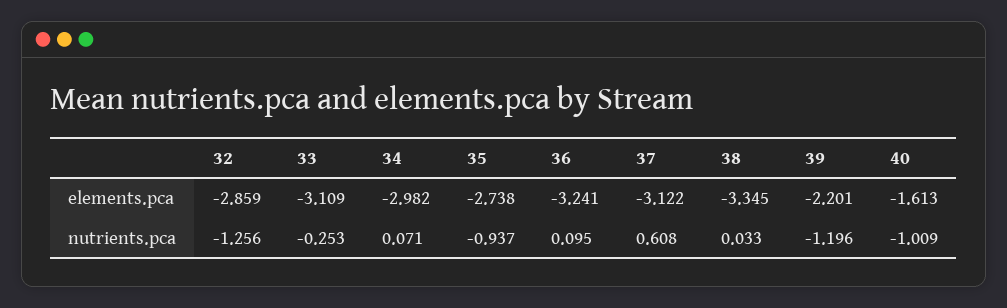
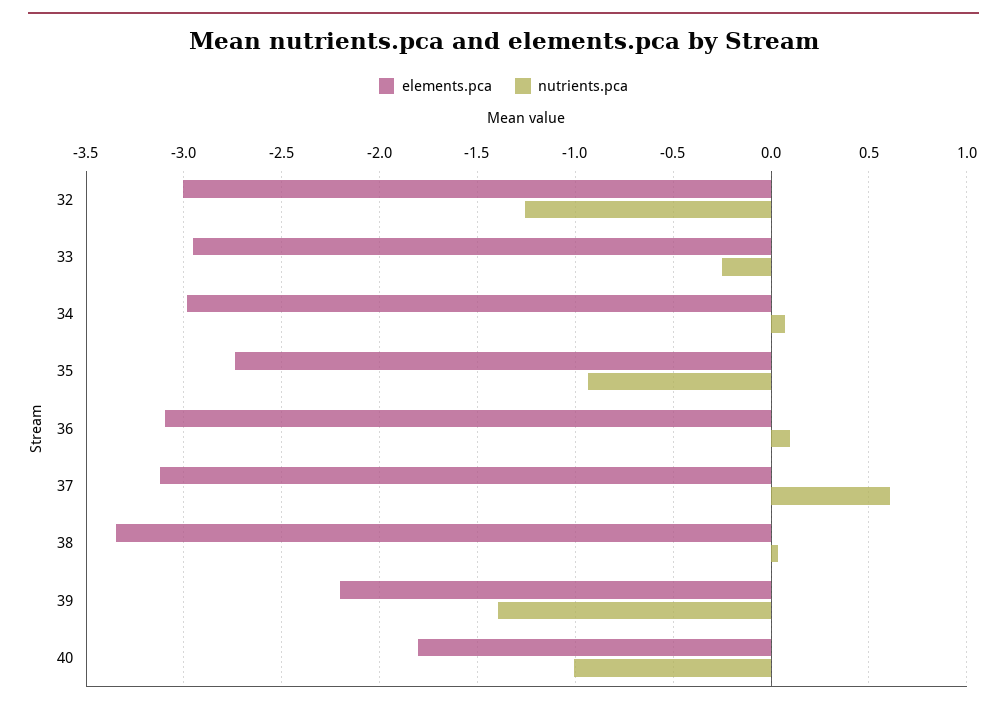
elements.pca, 32: -2.859 -> -3
elements.pca, 33: -3.109 -> -2.95
elements.pca, 36: -3.241 -> -3.1
elements.pca, 40: -1.613 -> -1.8
nutrients.pca, 39: -1.196 -> -1.4

